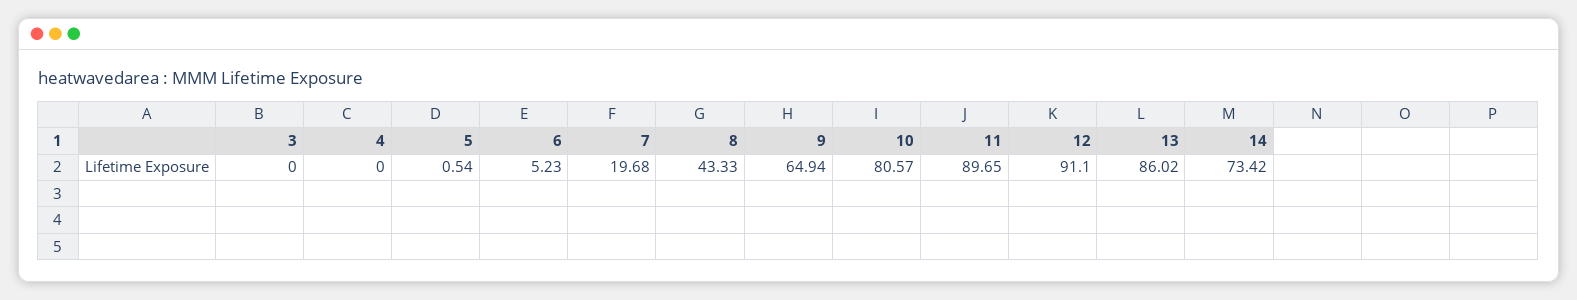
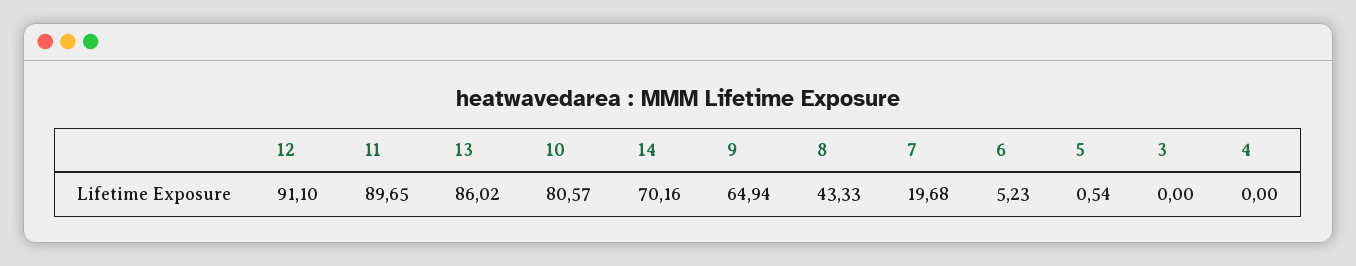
14: 73.42 -> 70.16

